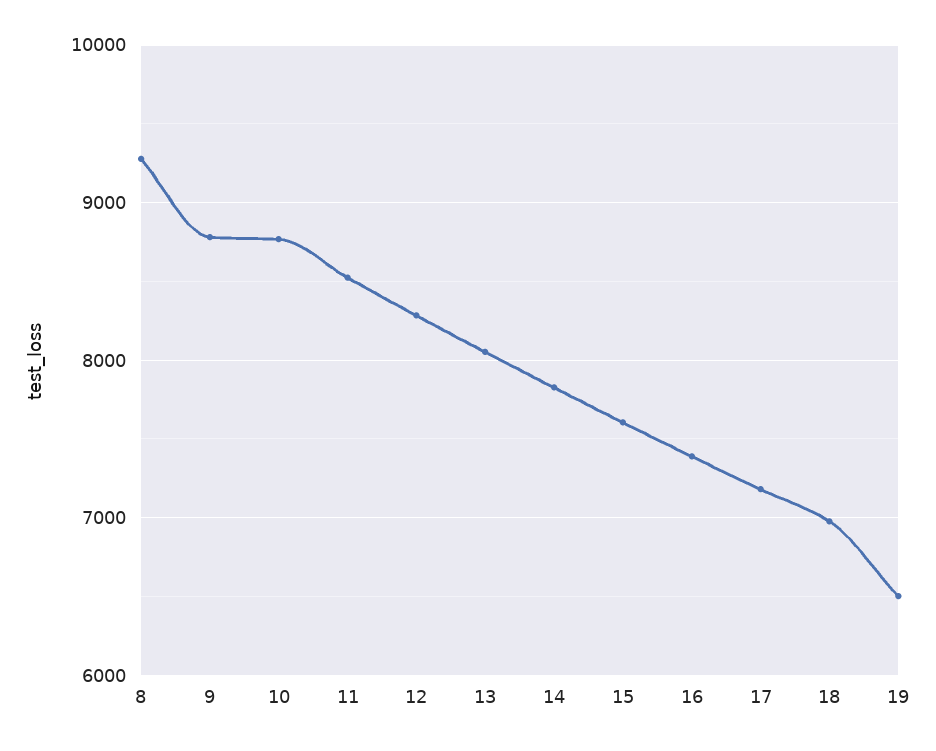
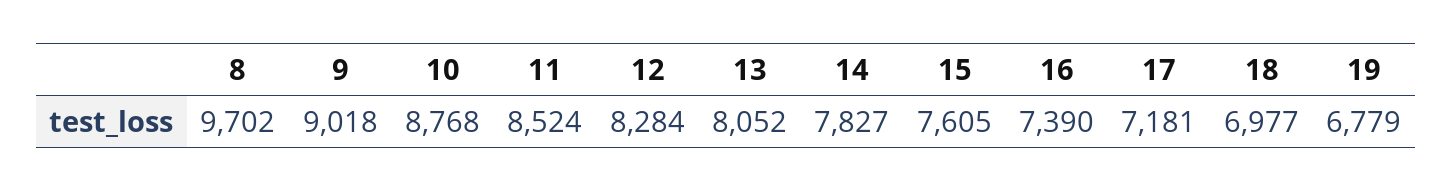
8: 9300 -> 9702
9: 8800 -> 9018
19: 6500 -> 6779

